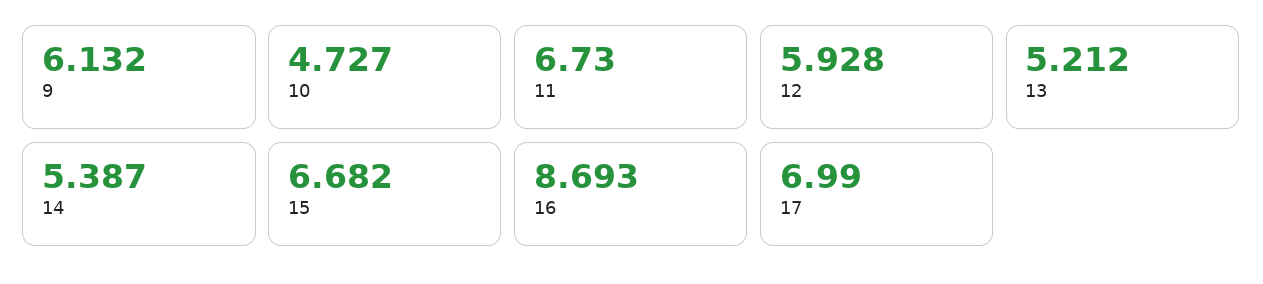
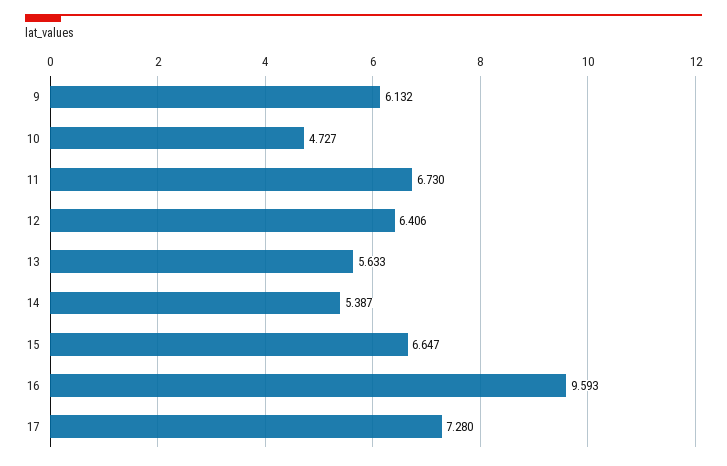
12: 5.928 -> 6.406
13: 5.212 -> 5.633
15: 6.682 -> 6.647
16: 8.693 -> 9.593
17: 6.99 -> 7.28

